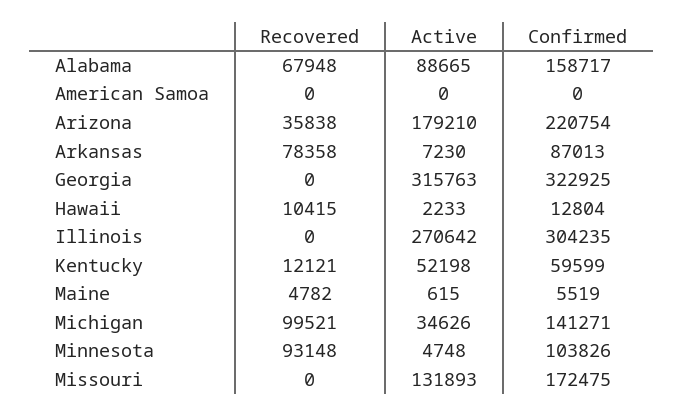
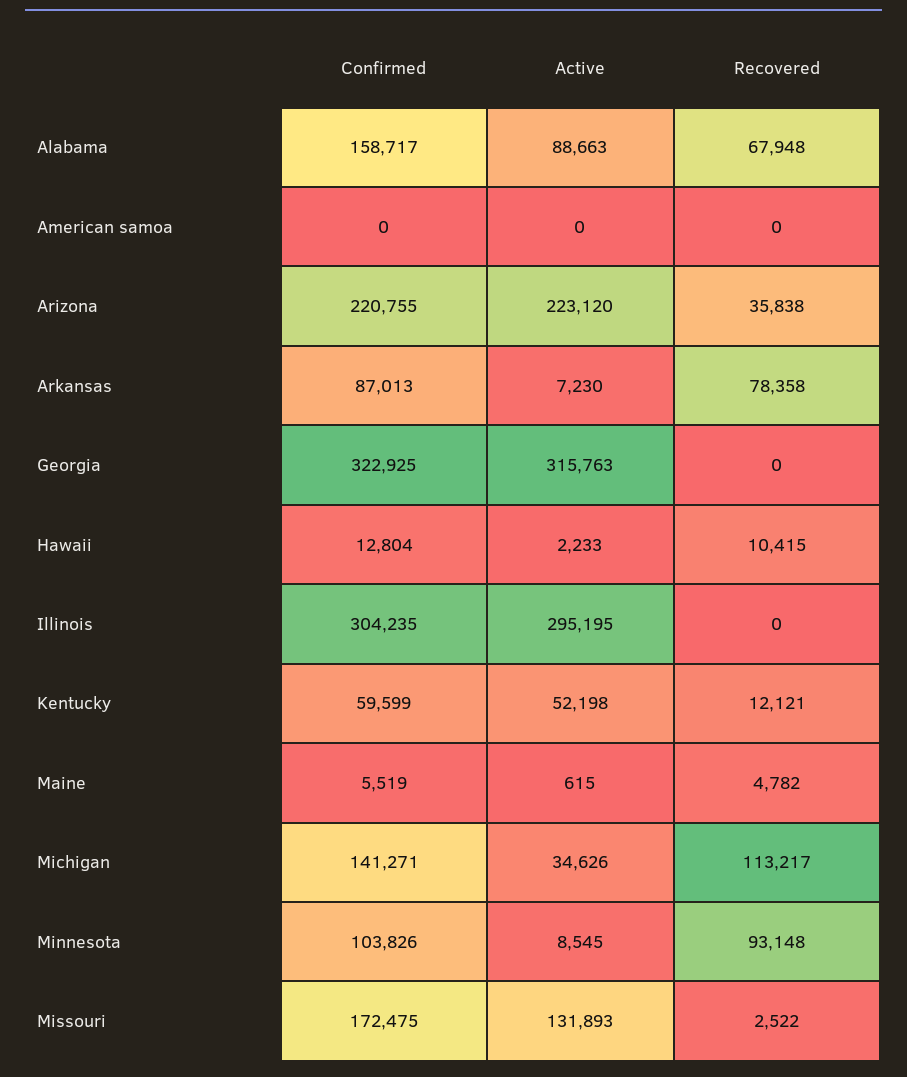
Active, Alabama: 88665 -> 88663
Active, Arizona: 179210 -> 223120
Confirmed, Arizona: 220754 -> 220755
Active, Illinois: 270642 -> 295195
Recovered, Michigan: 99521 -> 113217
Active, Minnesota: 4748 -> 8545
Recovered, Missouri: 0 -> 2522

